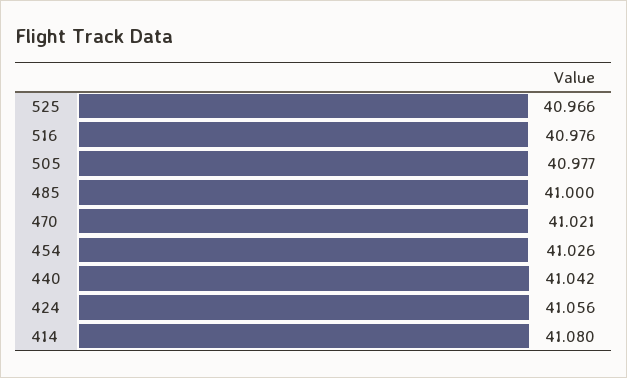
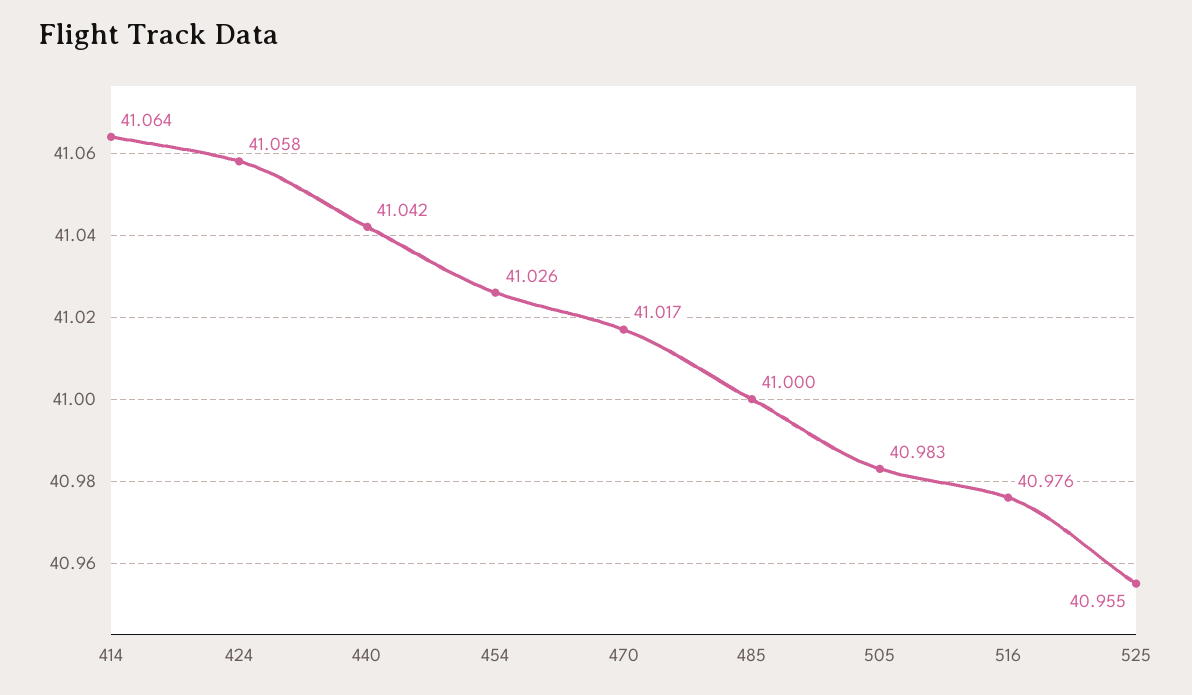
525: 40.966 -> 40.955
505: 40.977 -> 40.983
470: 41.021 -> 41.017
424: 41.056 -> 41.058
414: 41.08 -> 41.064

